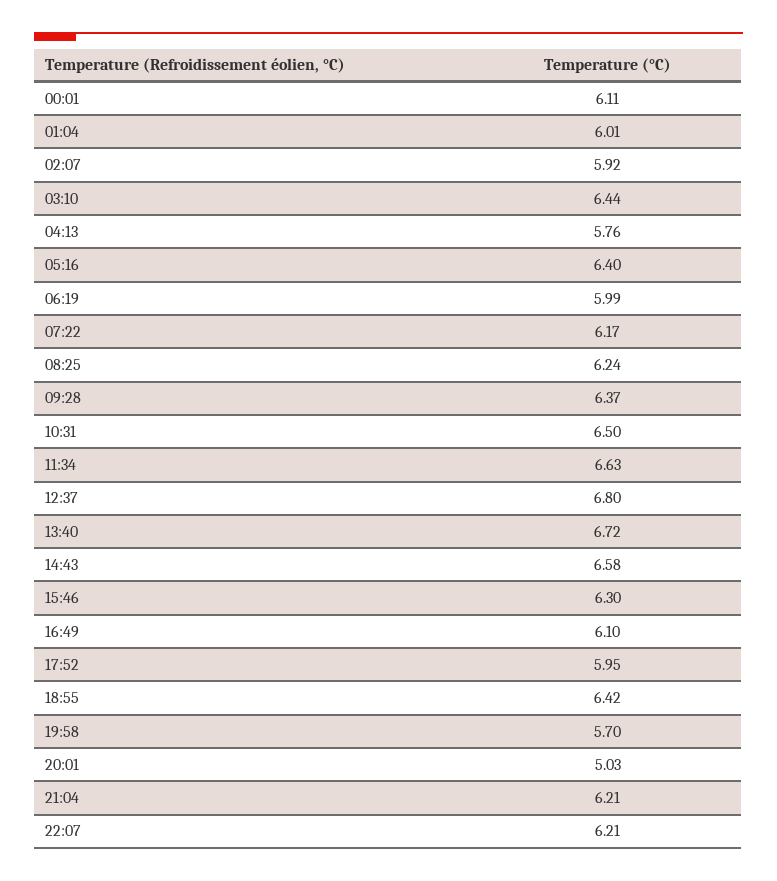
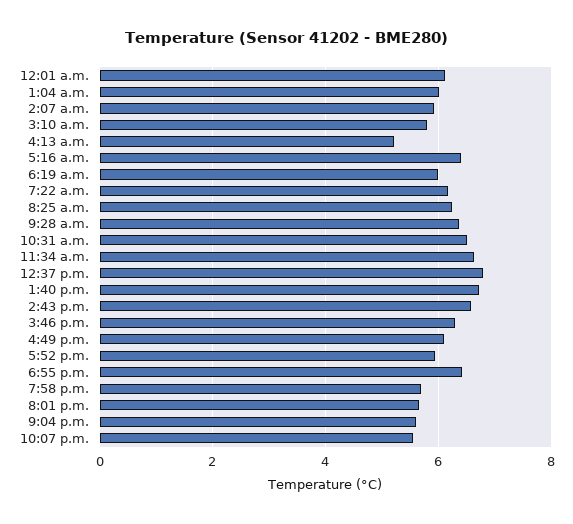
03:10: 6.44 -> 5.8
04:13: 5.76 -> 5.2
20:01: 5.03 -> 5.6
21:04: 6.21 -> 5.6
22:07: 6.21 -> 5.6

